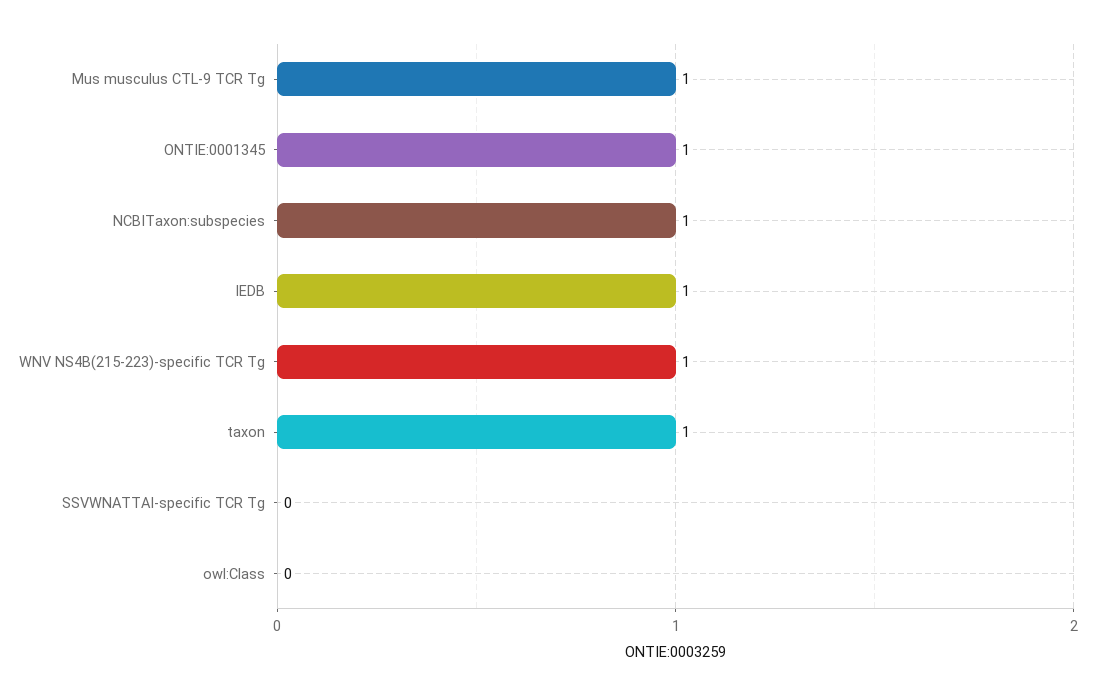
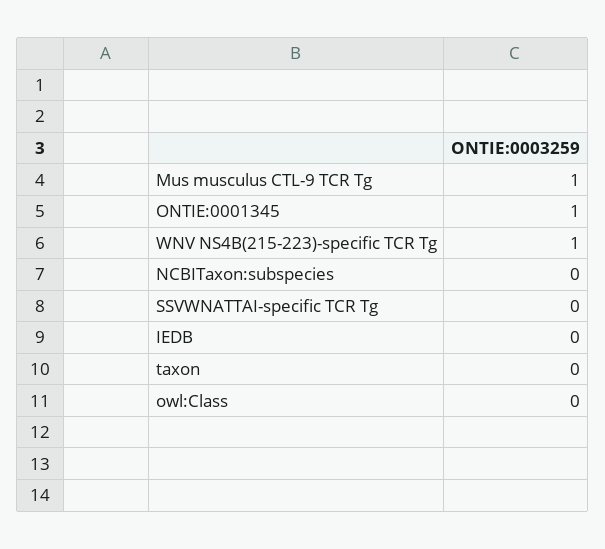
NCBITaxon:subspecies: 1 -> 0
IEDB: 1 -> 0
taxon: 1 -> 0

